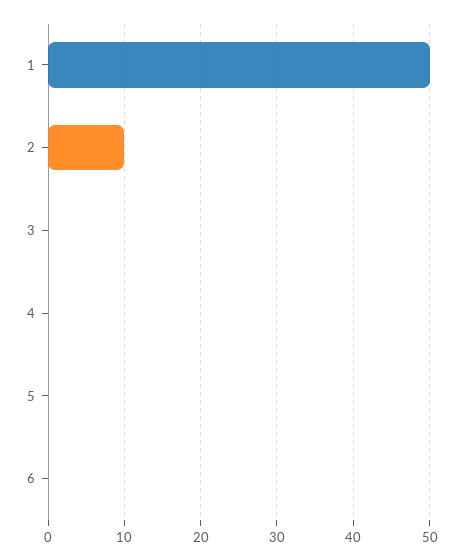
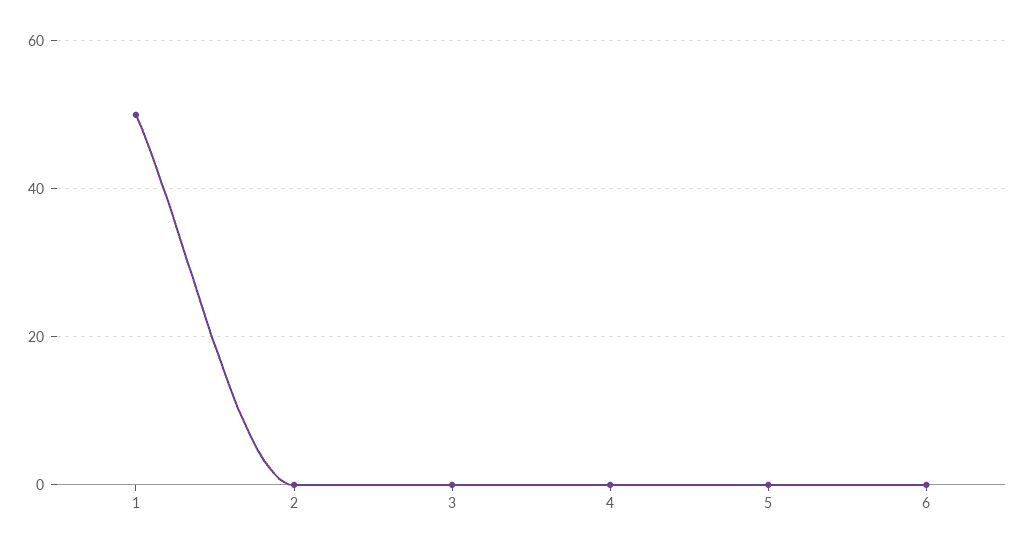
2: 10 -> 0

